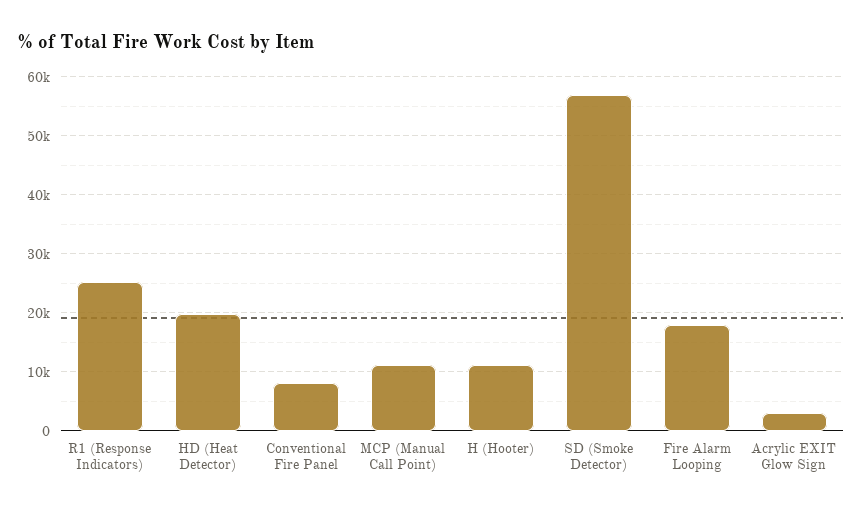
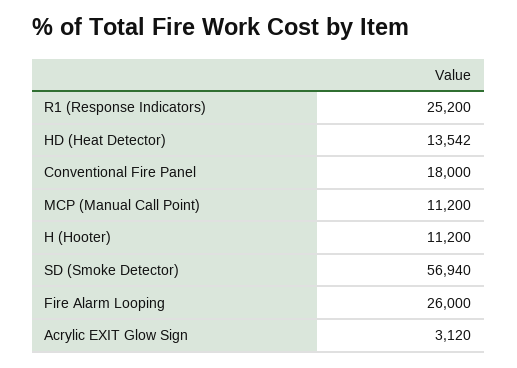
HD (Heat Detector): 20000 -> 13542
Conventional Fire Panel: 8000 -> 18000
Fire Alarm Looping: 18000 -> 26000

